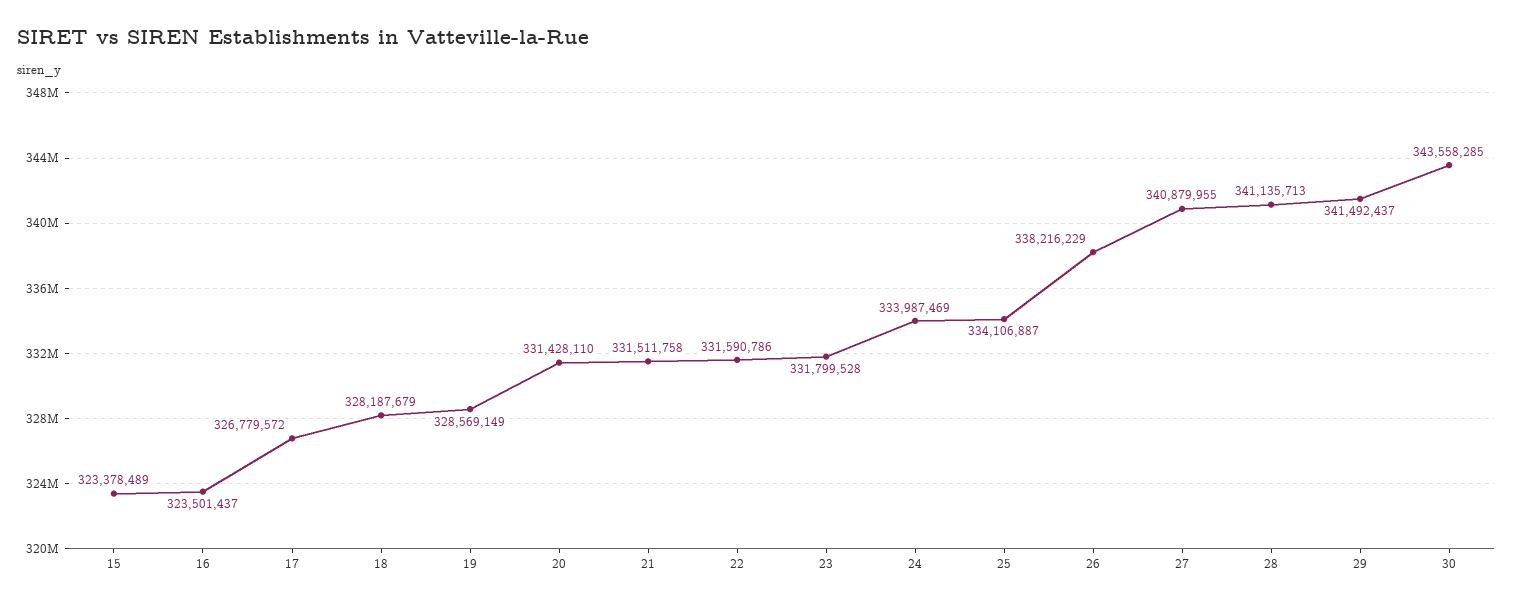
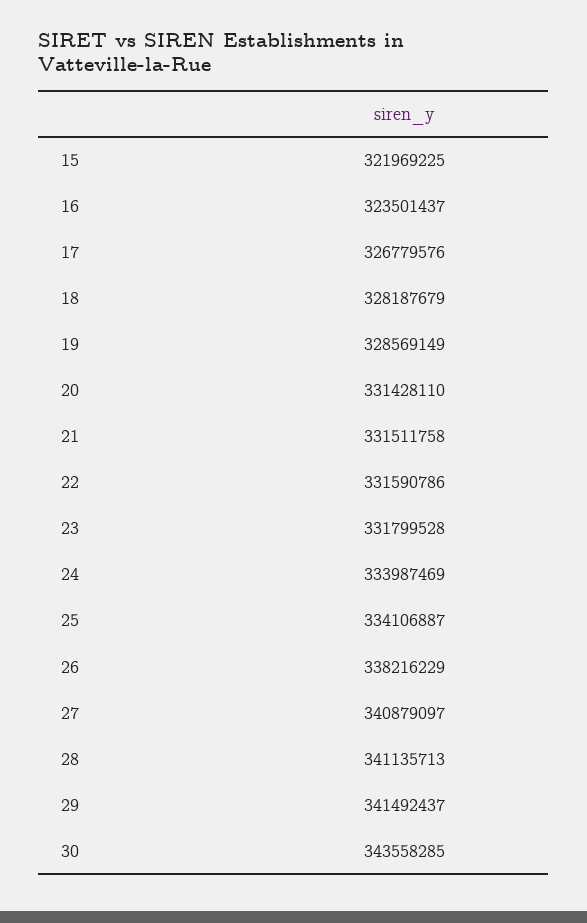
15: 323378489 -> 321969225
17: 326779572 -> 326779576
27: 340879955 -> 340879097

